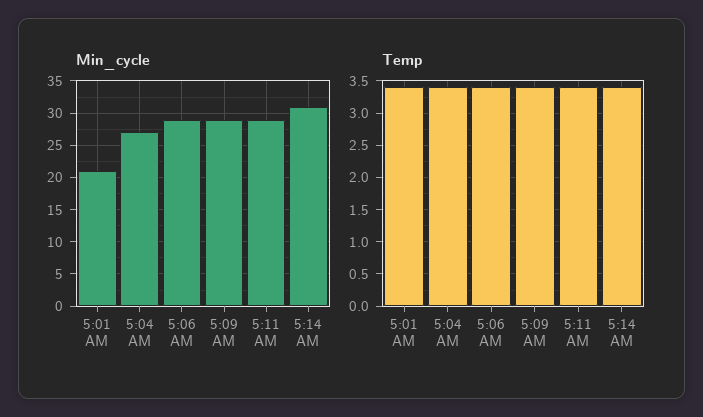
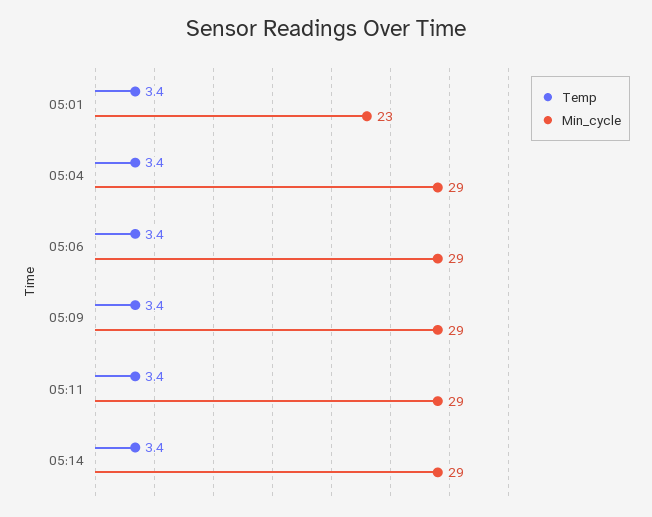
Min_cycle, 5:01 AM: 21 -> 23
Min_cycle, 5:04 AM: 27 -> 29
Min_cycle, 5:14 AM: 31 -> 29

